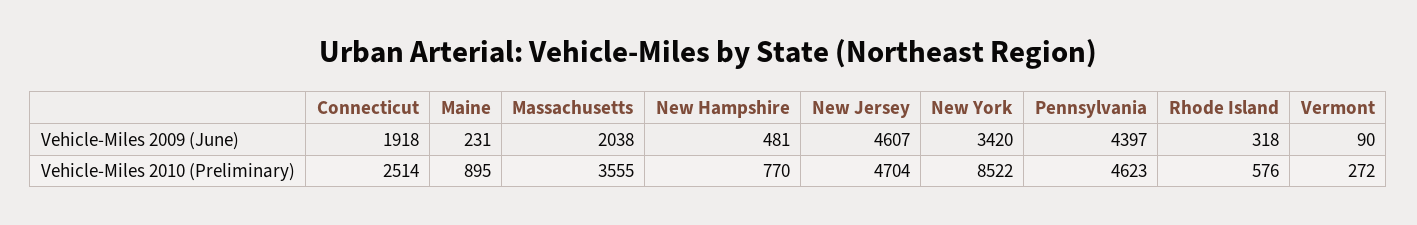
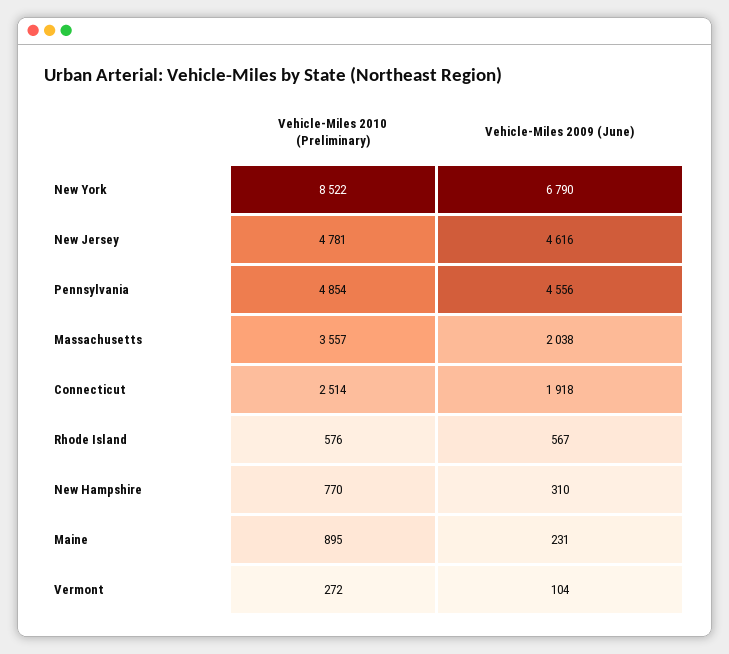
New Hampshire, Vehicle-Miles 2009 (June): 481 -> 310
New Jersey, Vehicle-Miles 2009 (June): 4607 -> 4616
New York, Vehicle-Miles 2009 (June): 3420 -> 6790
Pennsylvania, Vehicle-Miles 2009 (June): 4397 -> 4556
Rhode Island, Vehicle-Miles 2009 (June): 318 -> 567
Vermont, Vehicle-Miles 2009 (June): 90 -> 104
Massachusetts, Vehicle-Miles 2010 (Preliminary): 3555 -> 3557
New Jersey, Vehicle-Miles 2010 (Preliminary): 4704 -> 4781
Pennsylvania, Vehicle-Miles 2010 (Preliminary): 4623 -> 4854

